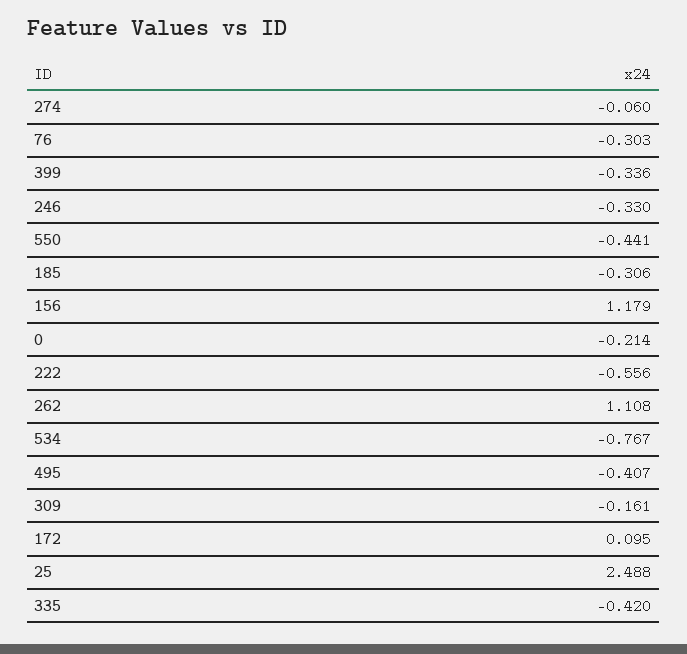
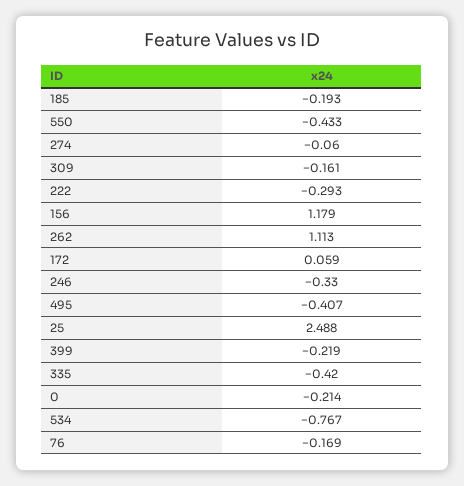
76: -0.303 -> -0.169
399: -0.336 -> -0.219
550: -0.441 -> -0.433
185: -0.306 -> -0.193
222: -0.556 -> -0.293
262: 1.108 -> 1.113
172: 0.095 -> 0.059

